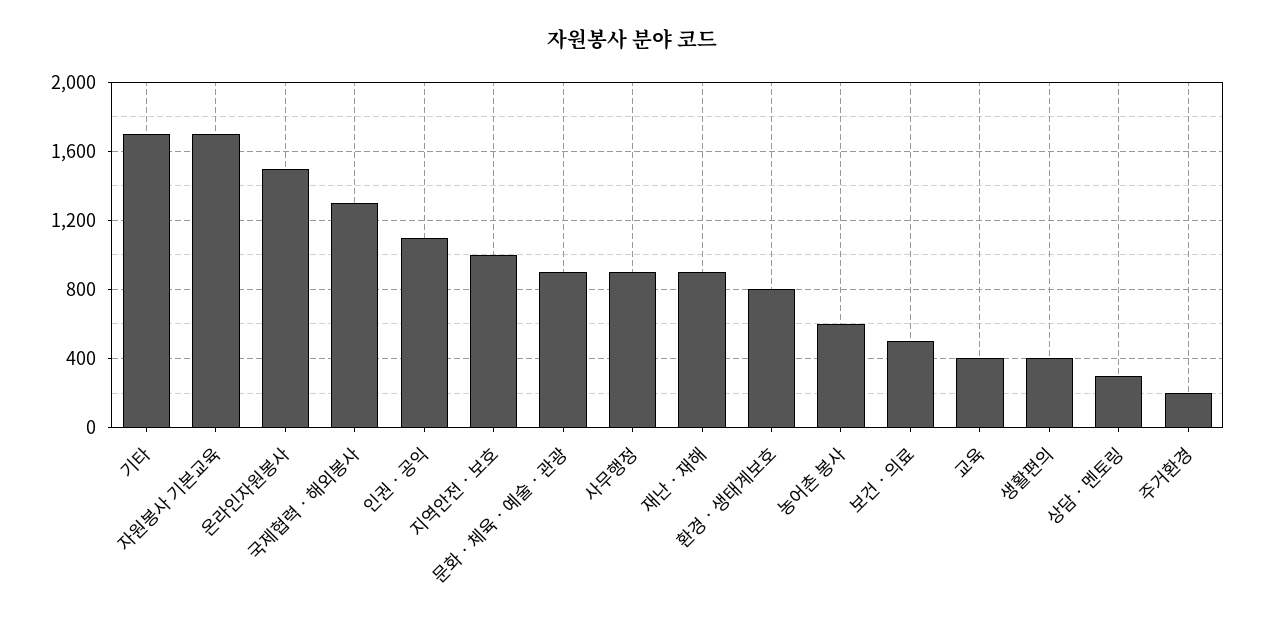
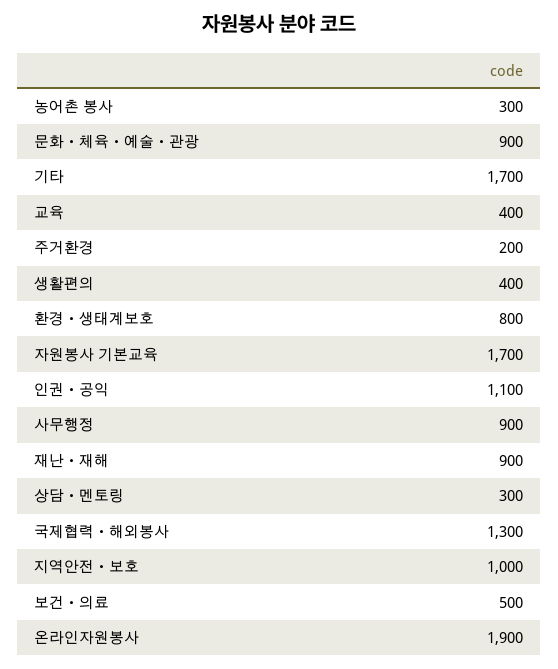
온라인자원봉사: 1500 -> 1900
농어촌 봉사: 600 -> 300

